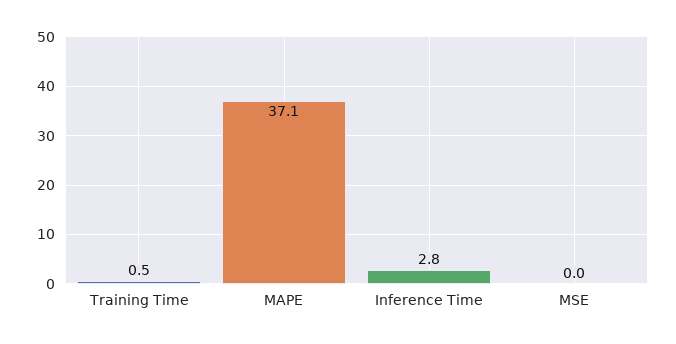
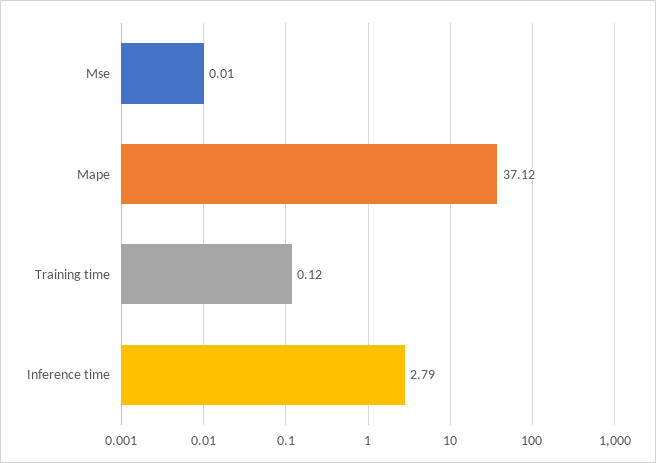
Training Time: 0.5 -> 0.12

